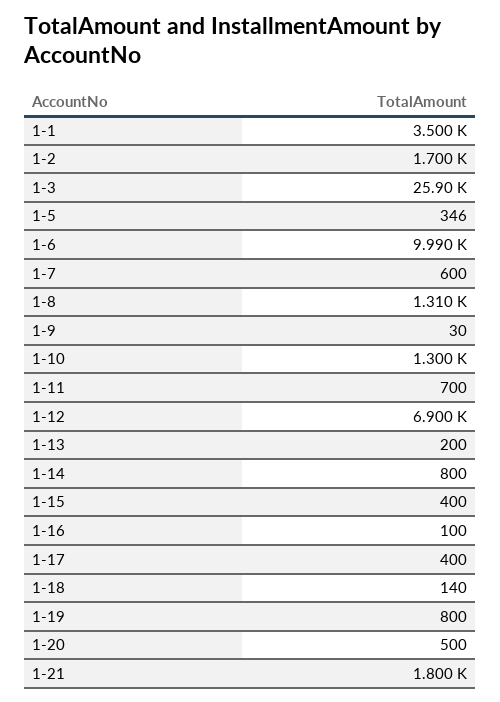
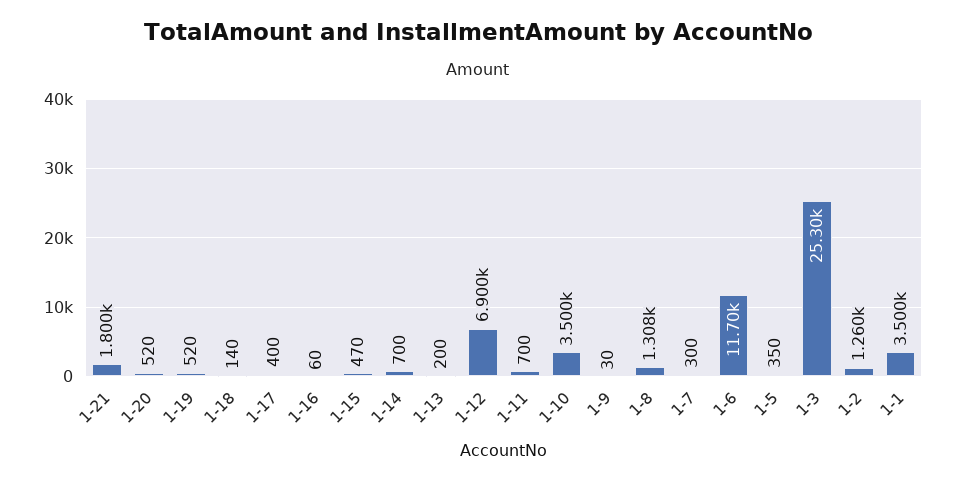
1-2: 1700 -> 1260
1-3: 25900 -> 25300
1-5: 346 -> 350
1-6: 9990 -> 11700
1-7: 600 -> 300
1-8: 1310 -> 1308
1-10: 1300 -> 3500
1-14: 800 -> 700
1-15: 400 -> 470
1-16: 100 -> 60
1-19: 800 -> 520
1-20: 500 -> 520

